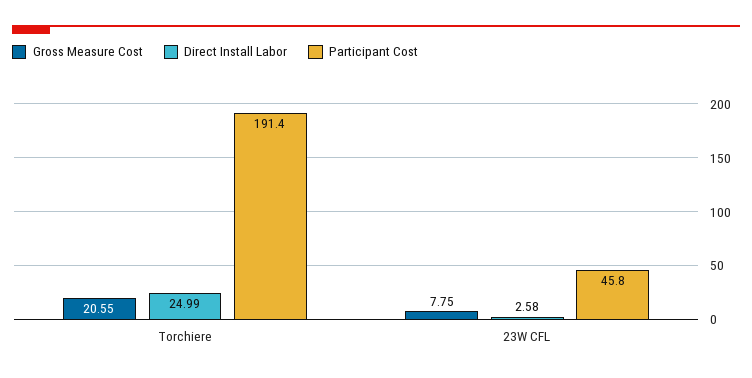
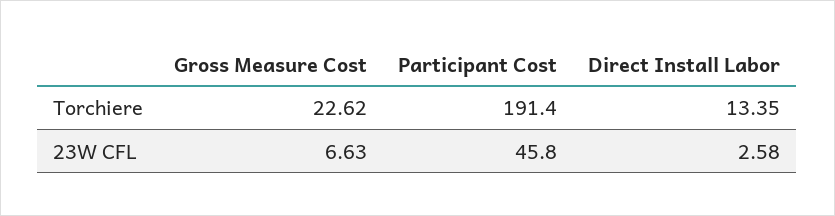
Gross Measure Cost, Torchiere: 20.55 -> 22.62
Direct Install Labor, Torchiere: 24.99 -> 13.35
Gross Measure Cost, 23W CFL: 7.75 -> 6.63

